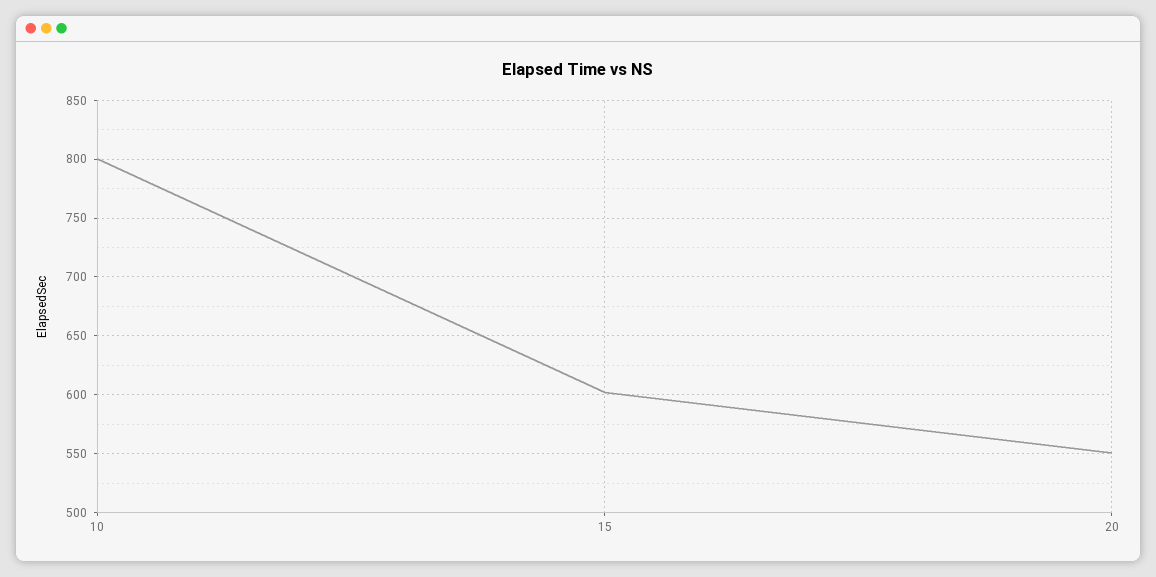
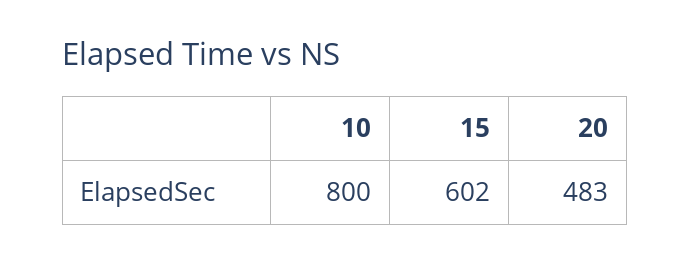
20: 550 -> 483

